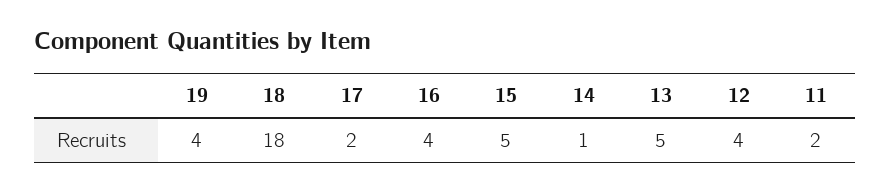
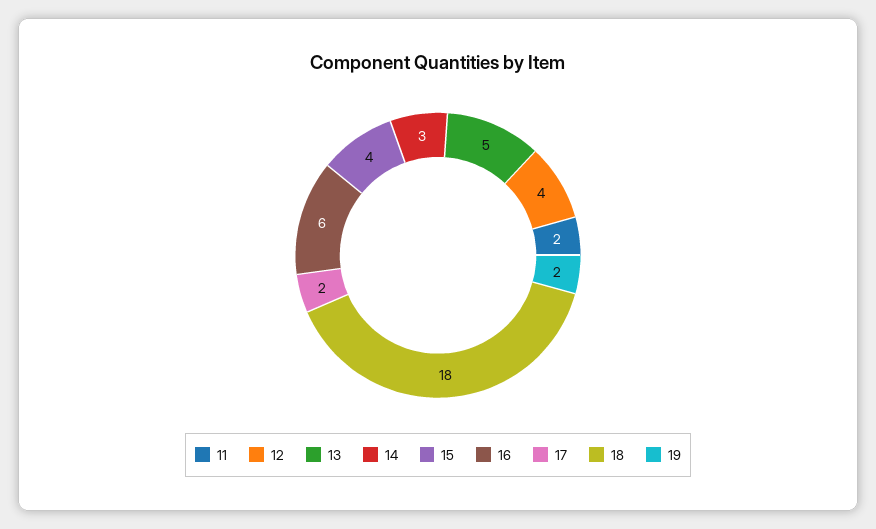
19: 4 -> 2
16: 4 -> 6
15: 5 -> 4
14: 1 -> 3

